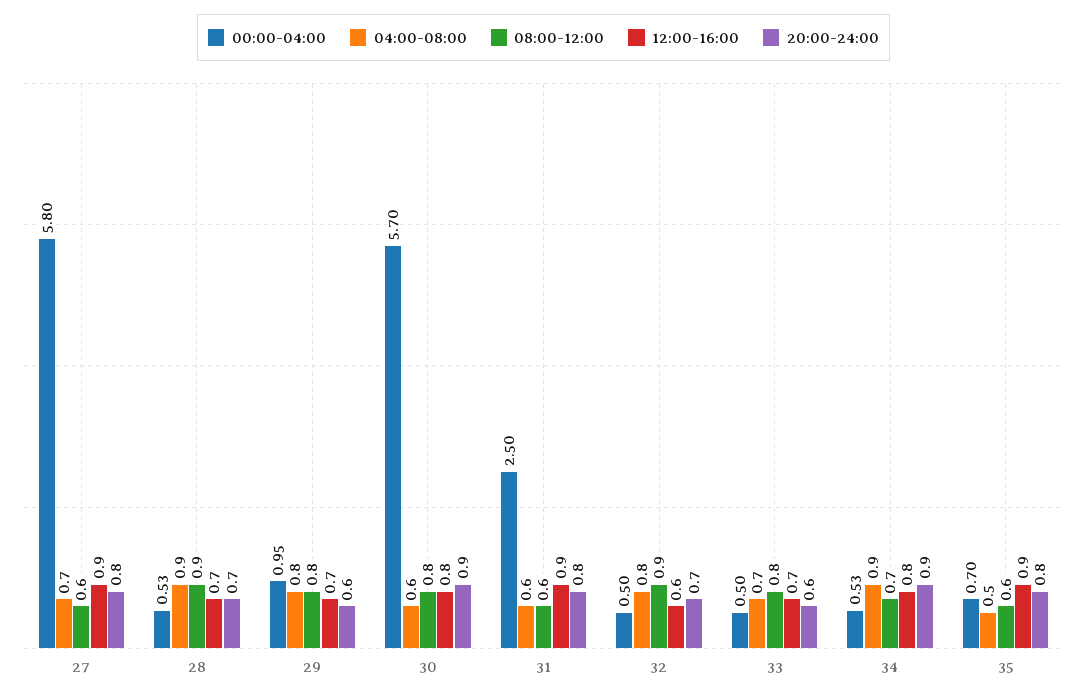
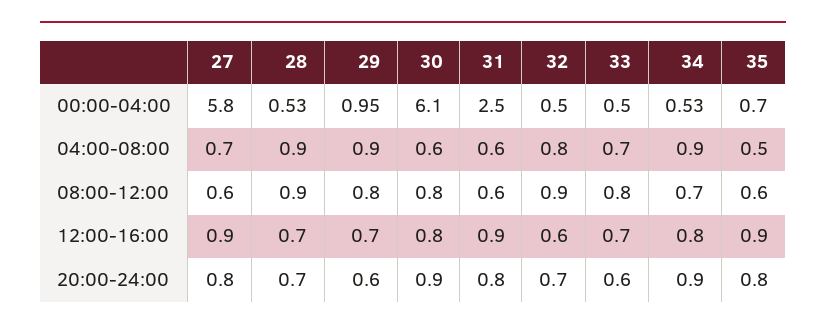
04:00-08:00, 29: 0.8 -> 0.9
00:00-04:00, 30: 5.7 -> 6.1

